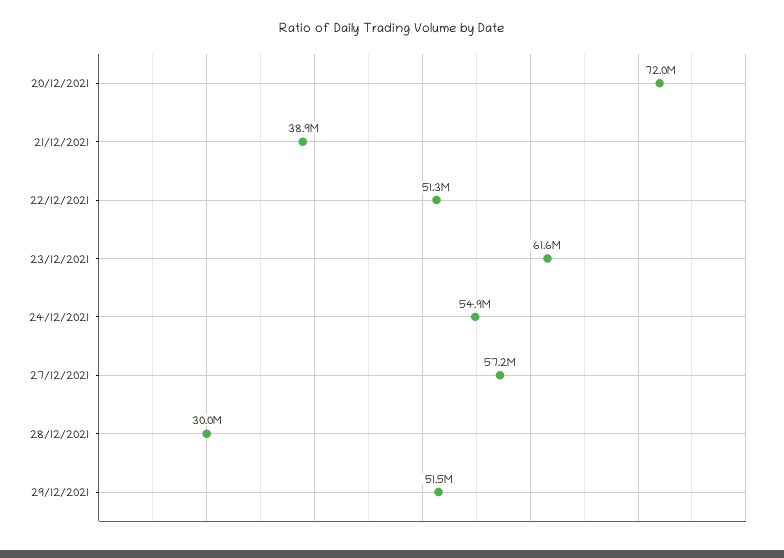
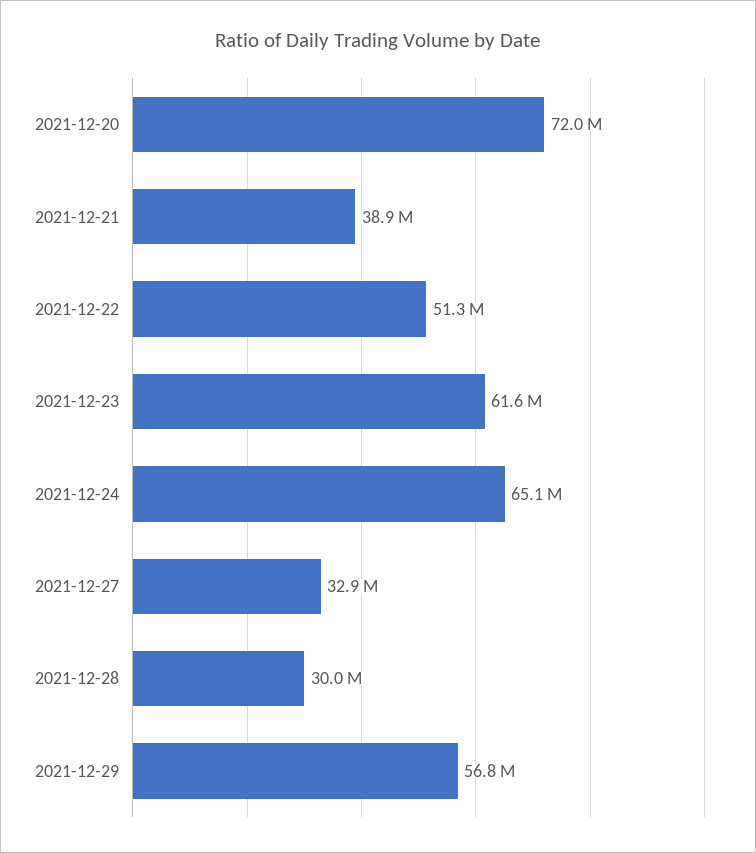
24/12/2021: 54900000 -> 65100000
27/12/2021: 57200000 -> 32900000
29/12/2021: 51500000 -> 56800000

